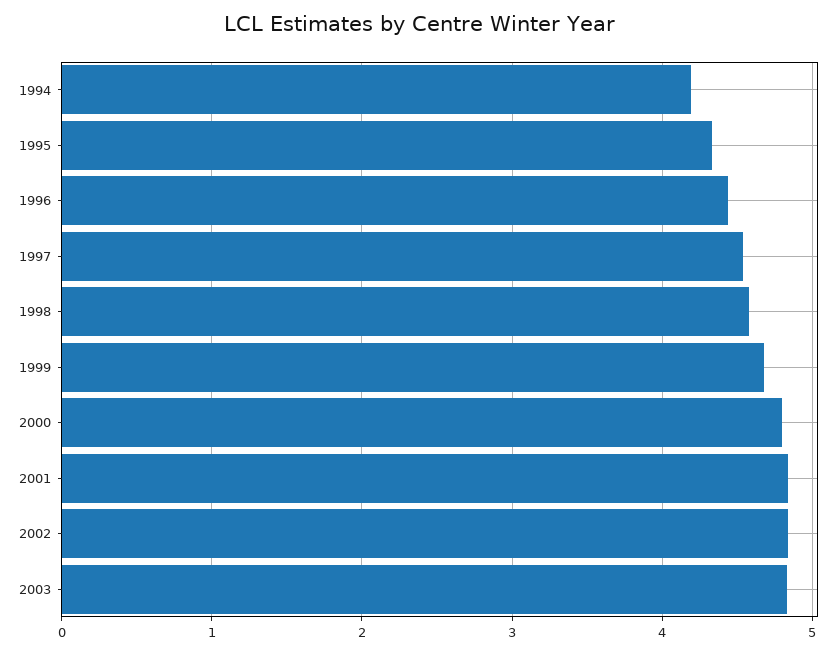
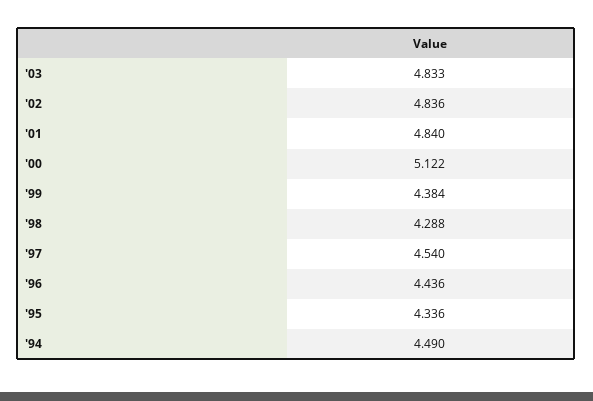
1994: 4.2 -> 4.49
1998: 4.6 -> 4.288
1999: 4.7 -> 4.384
2000: 4.8 -> 5.122

